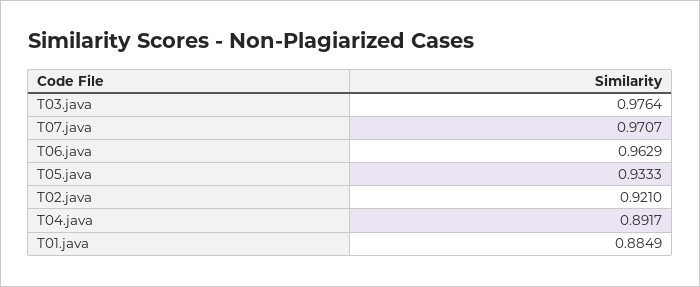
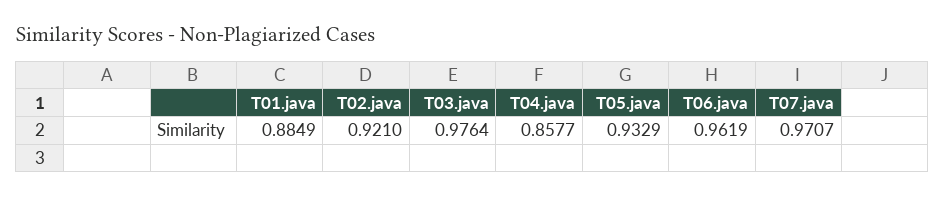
T06.java: 0.9629 -> 0.9619
T05.java: 0.9333 -> 0.9329
T04.java: 0.8917 -> 0.8577

